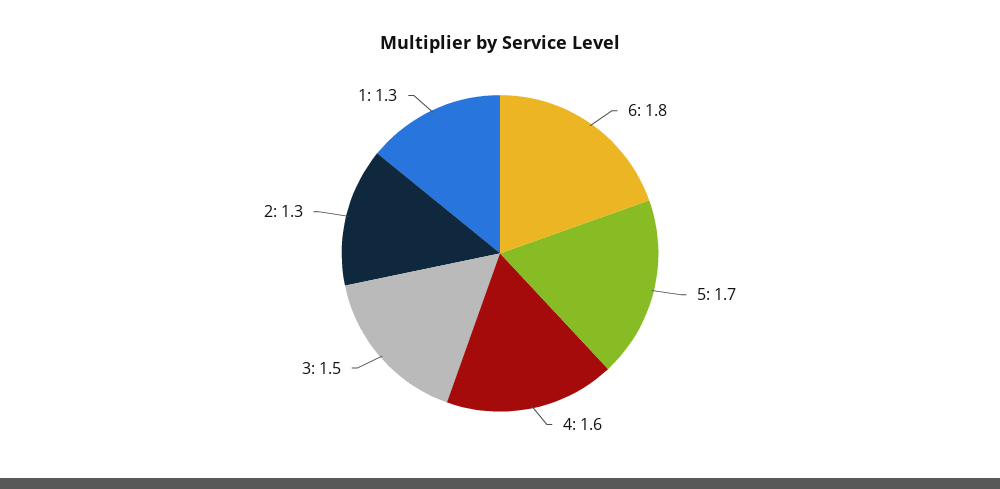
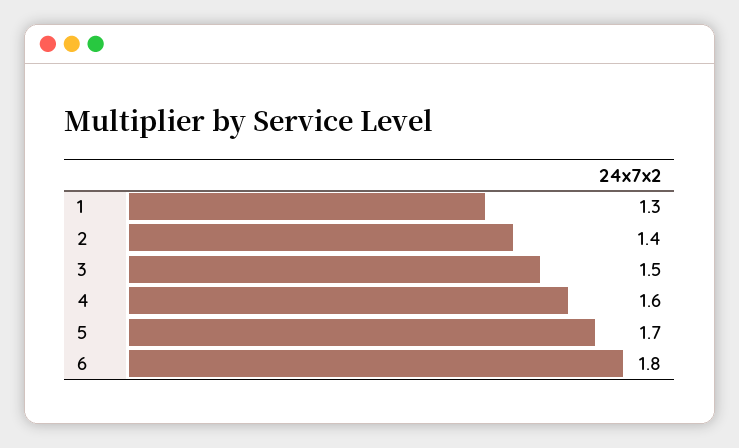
2: 1.3 -> 1.4

